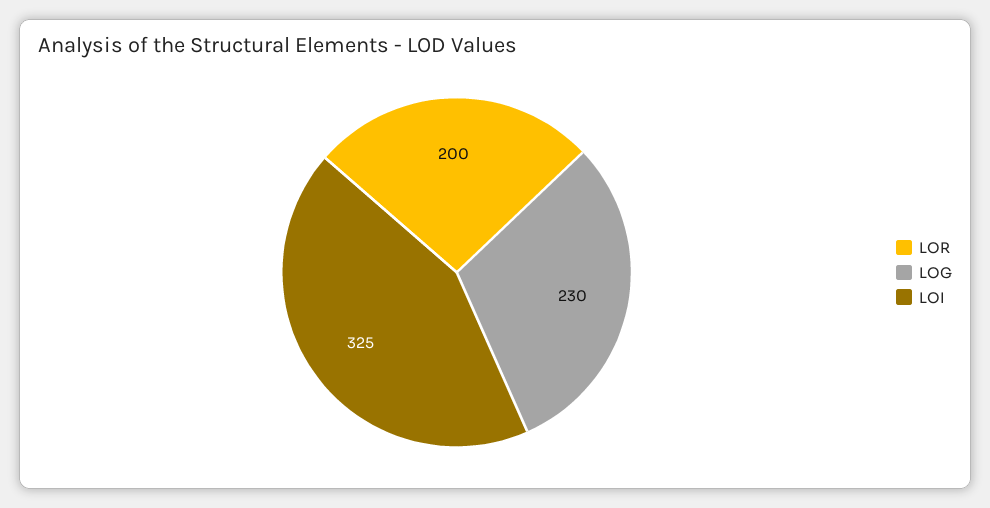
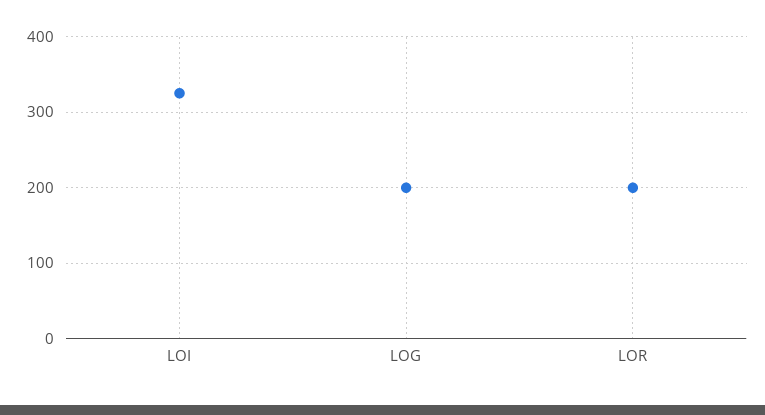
LOG: 230 -> 200

